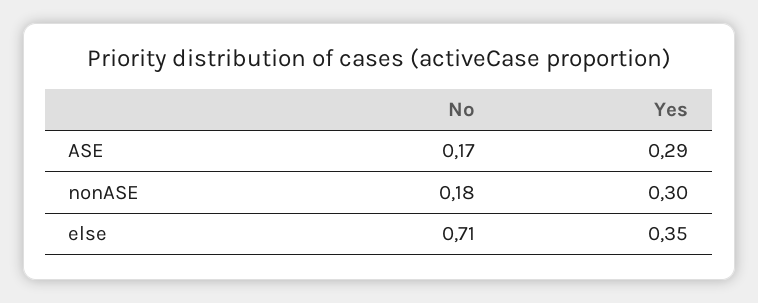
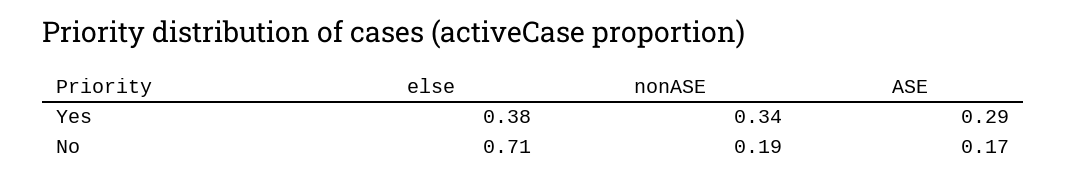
No, nonASE: 0.18 -> 0.19
Yes, nonASE: 0.3 -> 0.34
Yes, else: 0.35 -> 0.38

